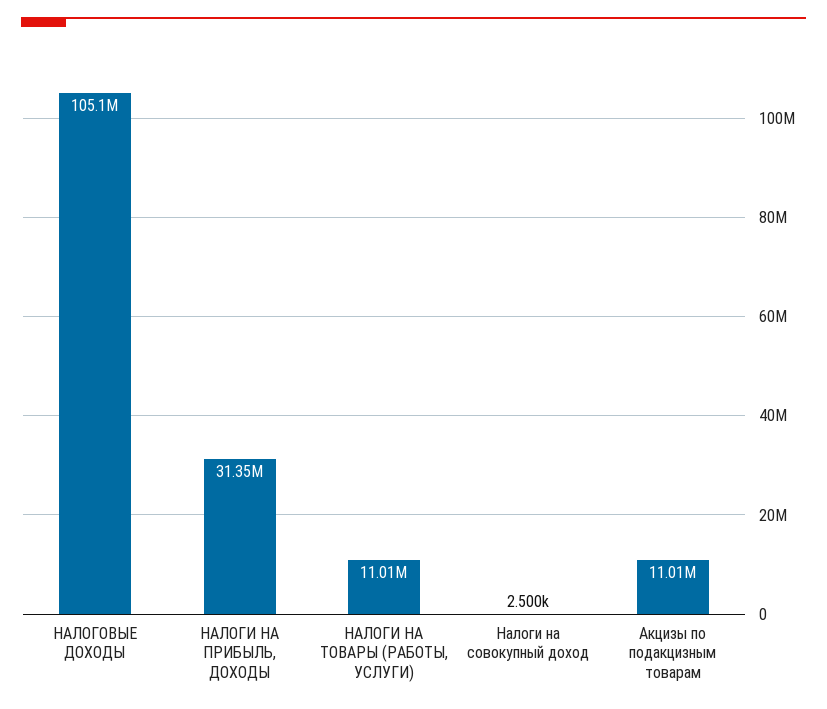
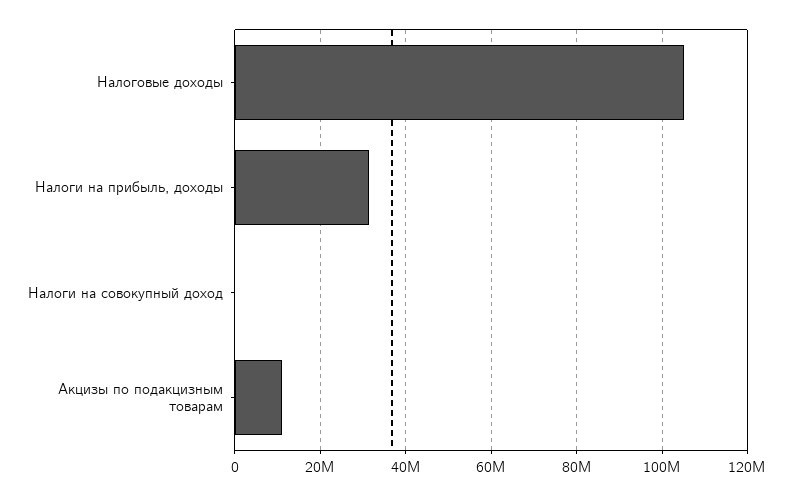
НАЛОГИ НА ТОВАРЫ (РАБОТЫ, УСЛУГИ): 11010000 -> none

